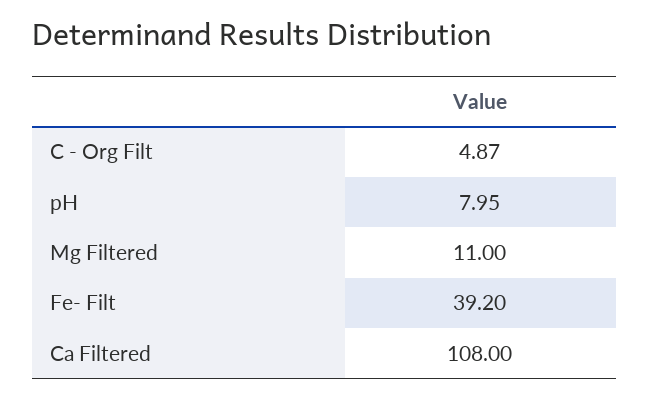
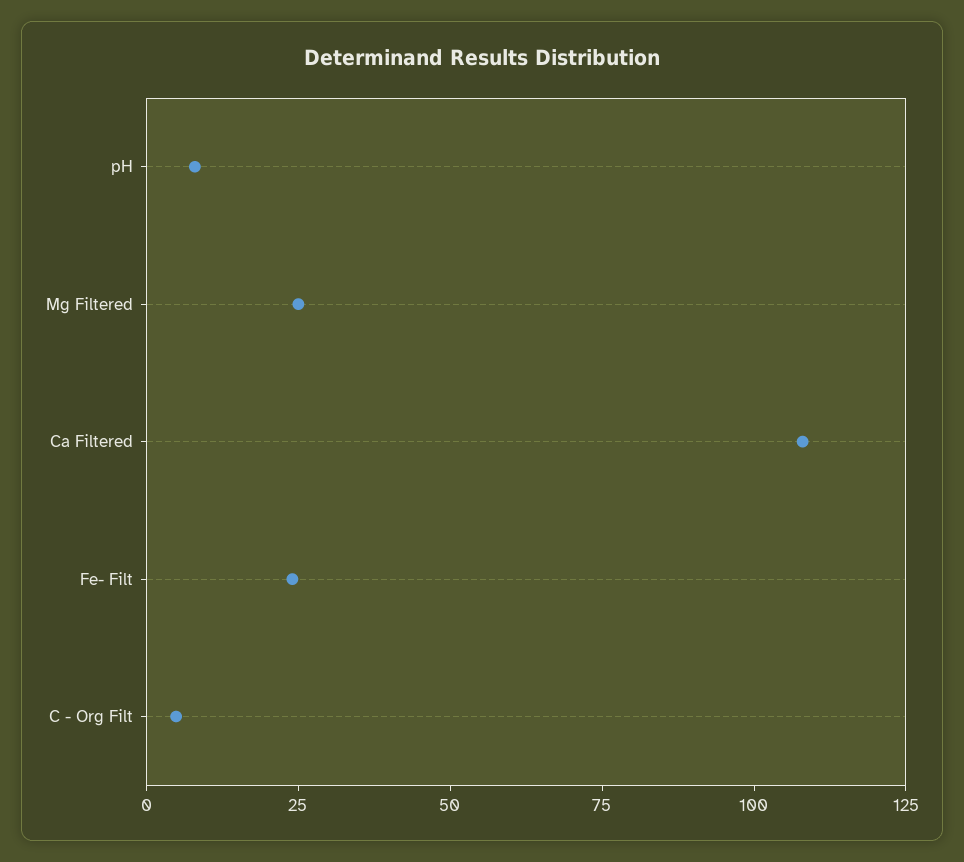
Mg Filtered: 11 -> 25
Fe- Filt: 39.2 -> 25

